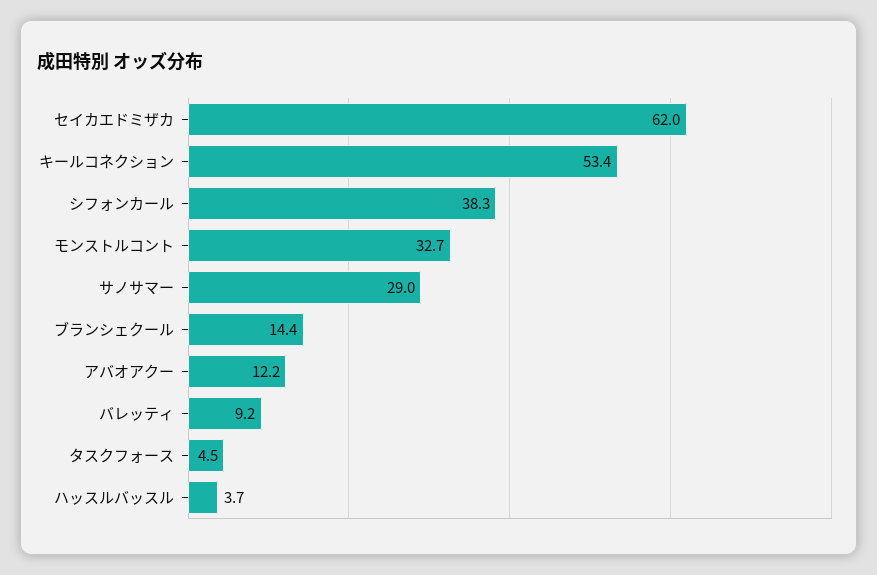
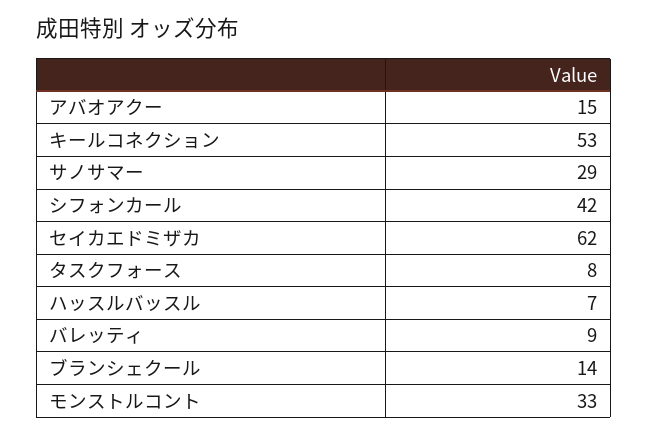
シフォンカール: 38.3 -> 42
アバオアクー: 12.2 -> 15
タスクフォース: 4.5 -> 8
ハッスルバッスル: 3.7 -> 7

